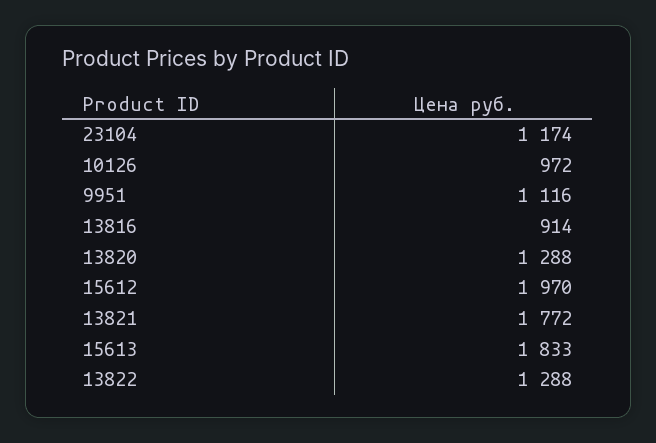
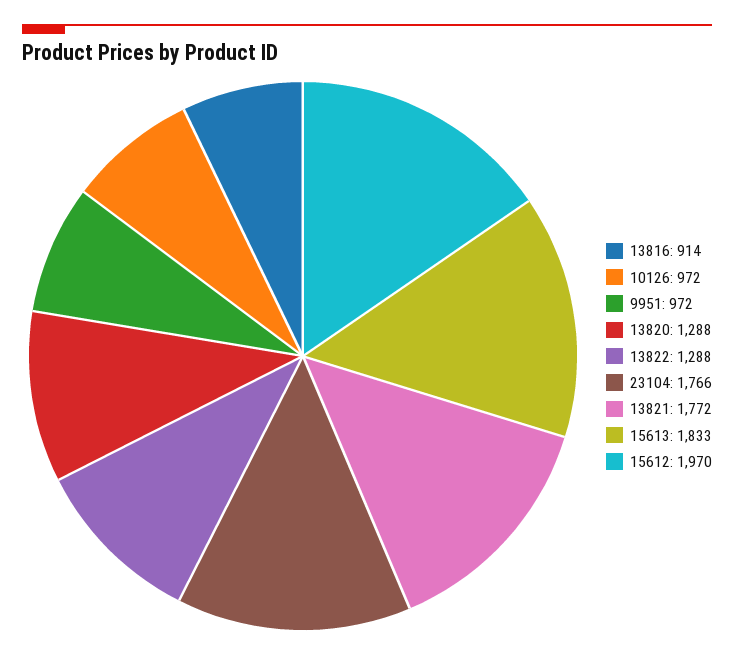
23104: 1174 -> 1766
9951: 1116 -> 972

